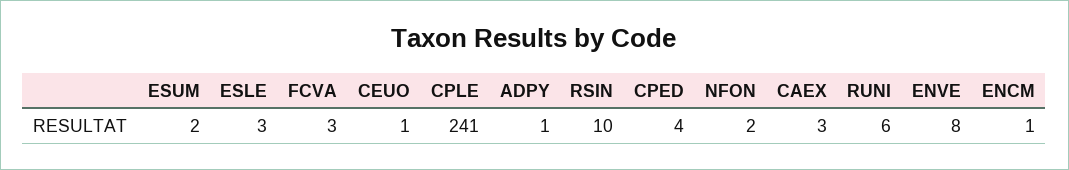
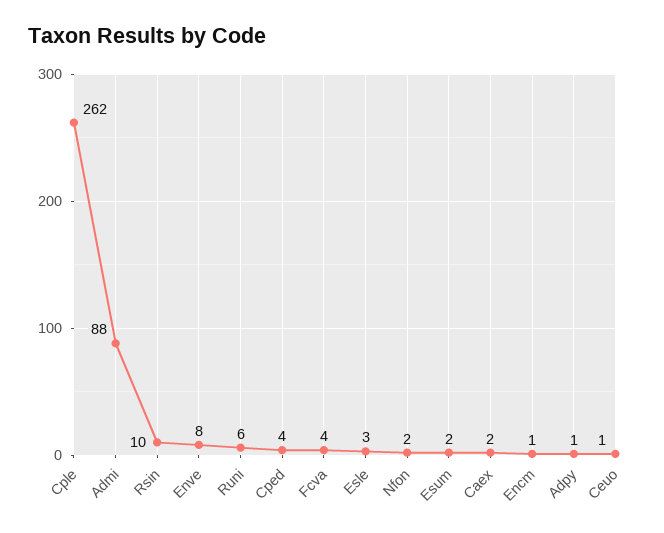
FCVA: 3 -> 4
CPLE: 241 -> 262
CAEX: 3 -> 2
Admi: none -> 88

